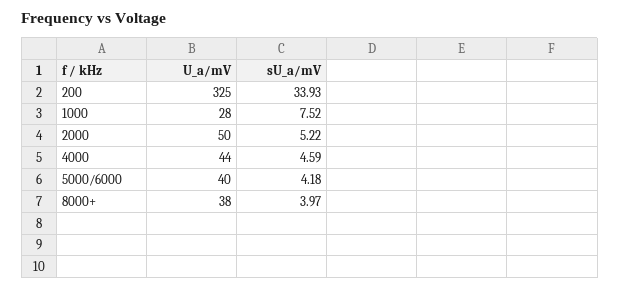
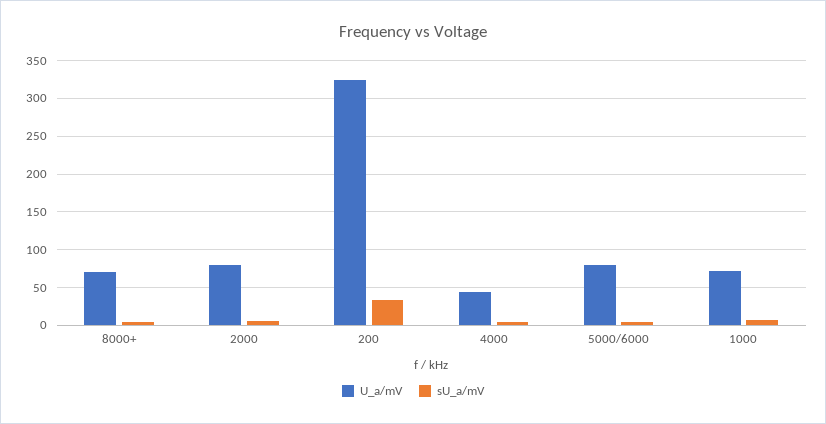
U_a/mV, 1000: 28 -> 70
U_a/mV, 2000: 50 -> 80
U_a/mV, 5000/6000: 40 -> 80
U_a/mV, 8000+: 38 -> 70

